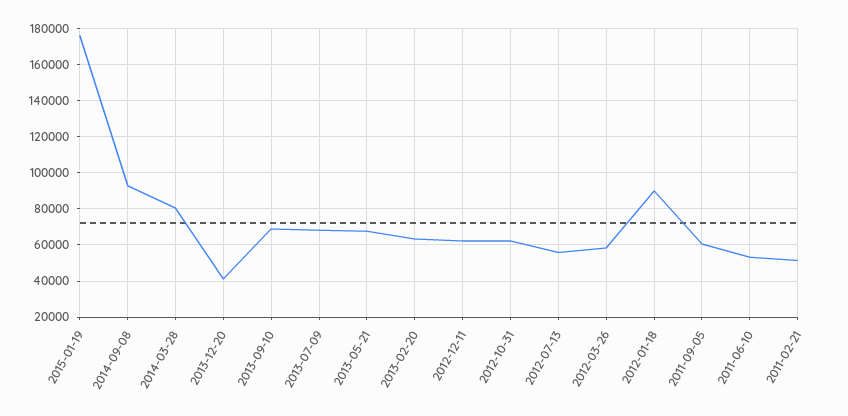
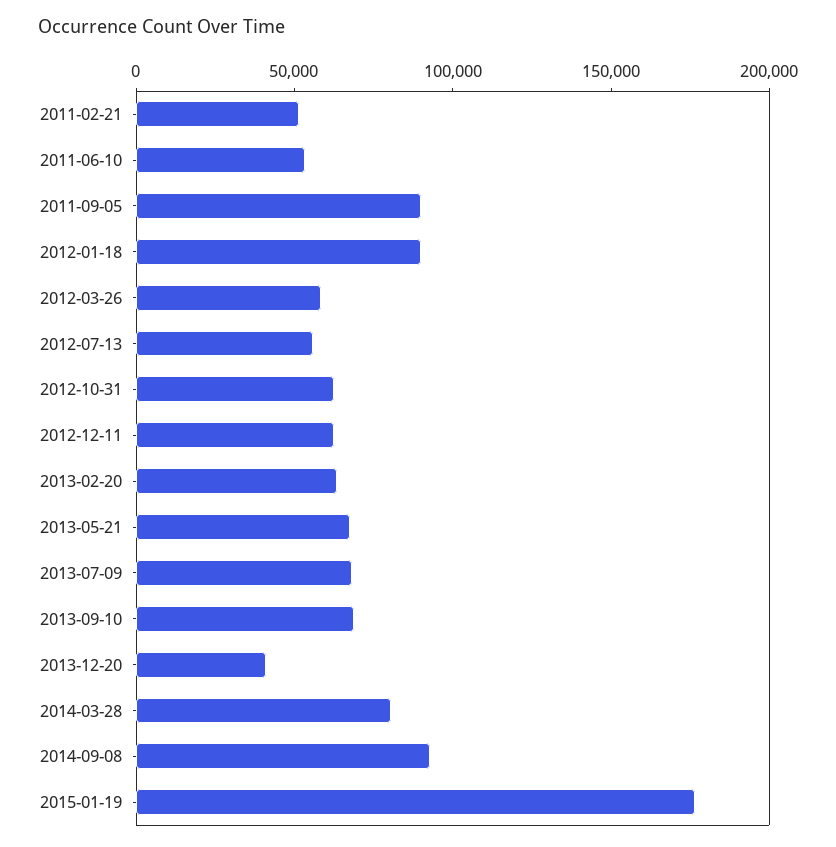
2011-09-05: 60000 -> 90000

